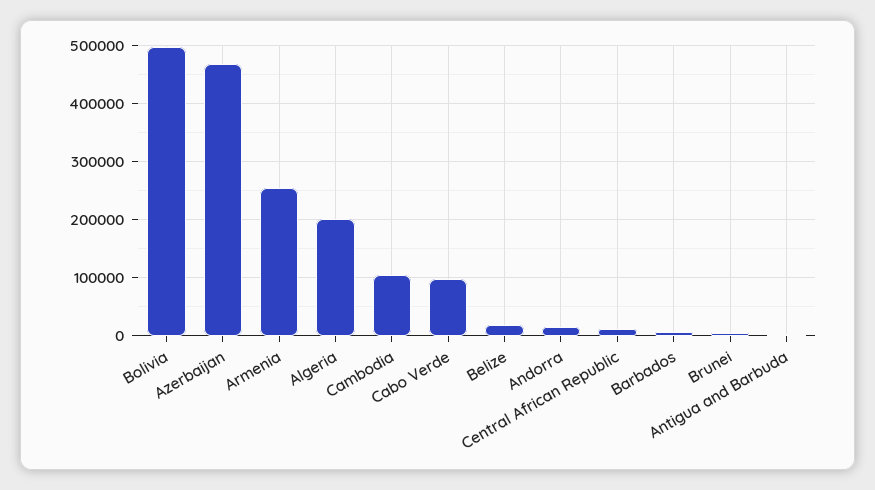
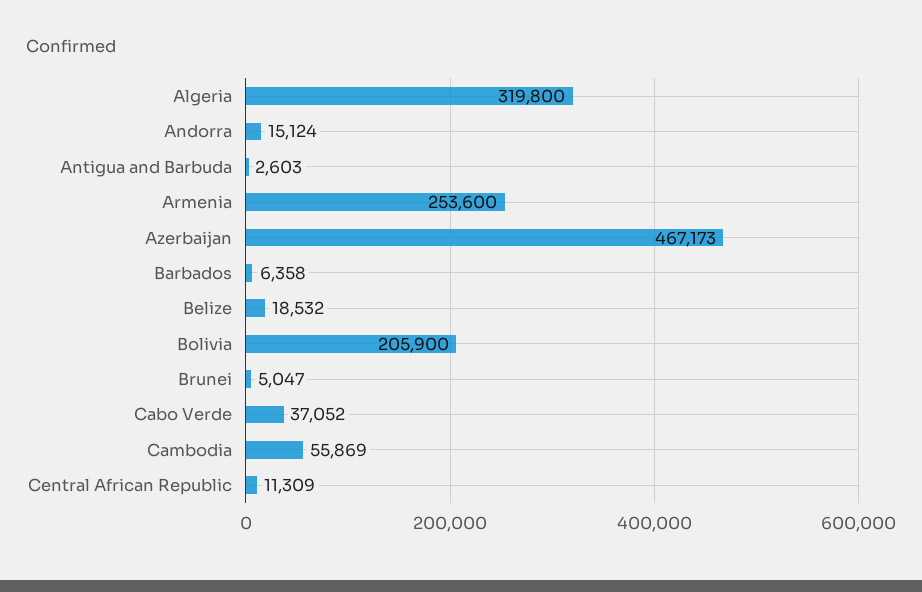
Bolivia: 500000 -> 205900
Algeria: 200000 -> 319800
Cambodia: 100000 -> 55869
Cabo Verde: 100000 -> 37052

